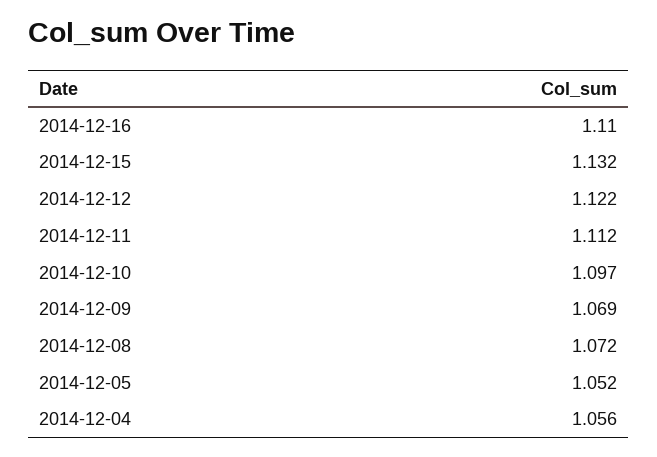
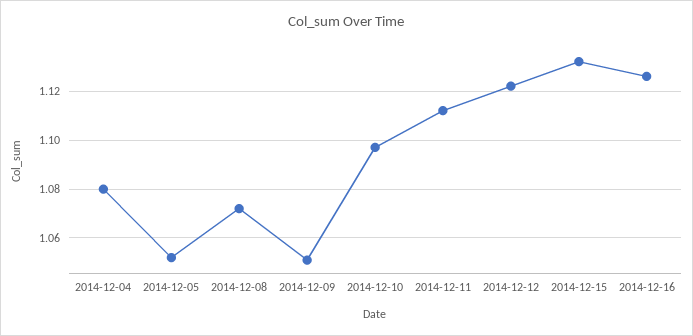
2014-12-16: 1.11 -> 1.125
2014-12-09: 1.069 -> 1.05
2014-12-04: 1.056 -> 1.08

